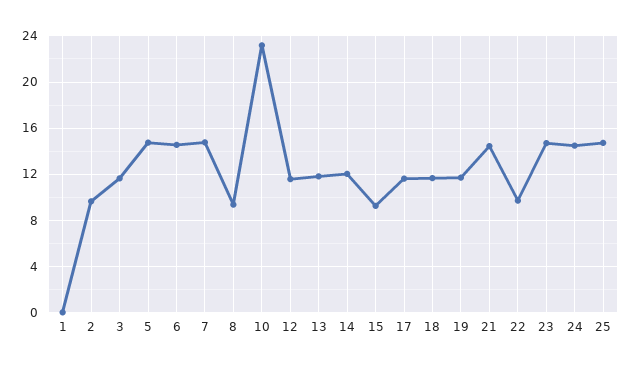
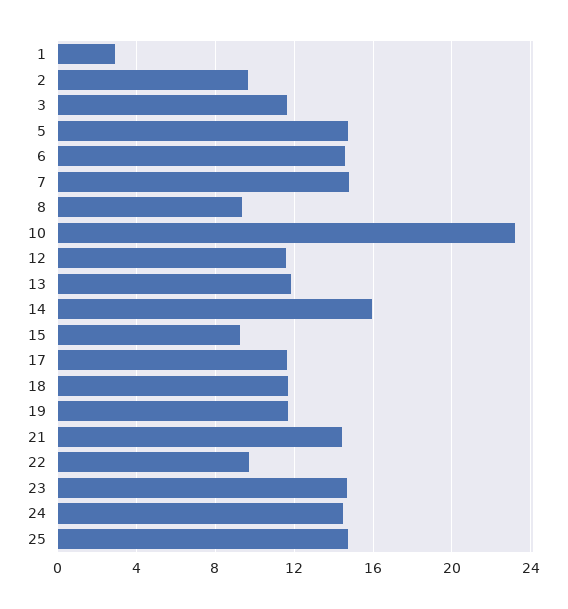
1: 0 -> 3
14: 12 -> 16

